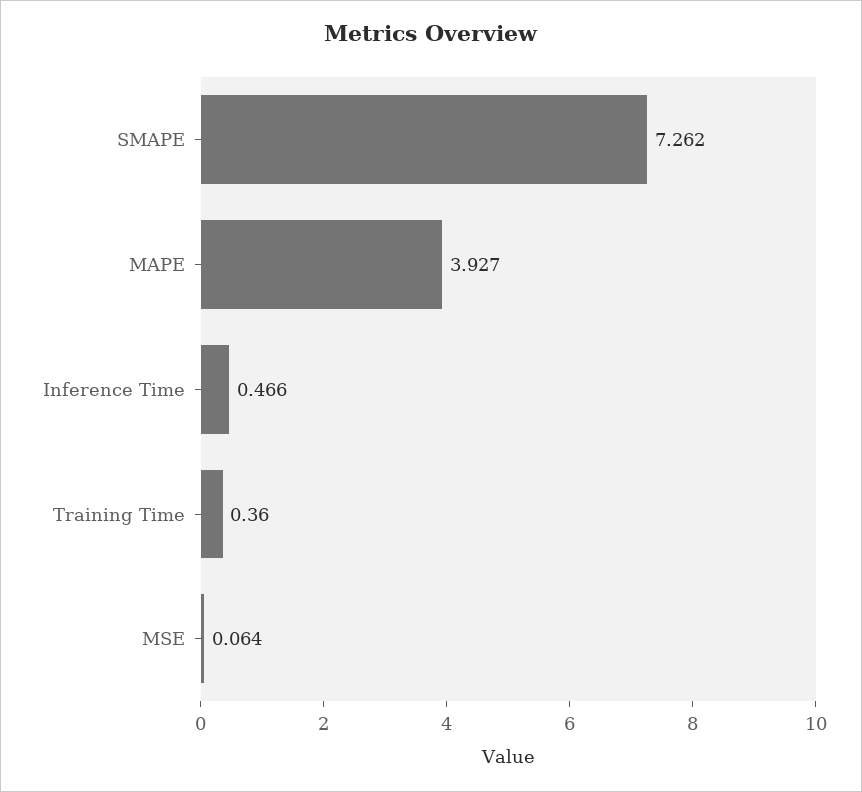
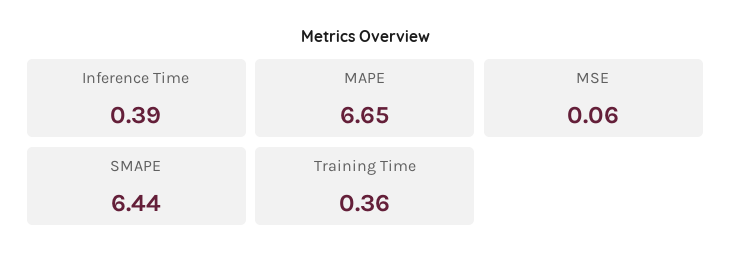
SMAPE: 7.262 -> 6.44
MAPE: 3.927 -> 6.65
Inference Time: 0.466 -> 0.39

